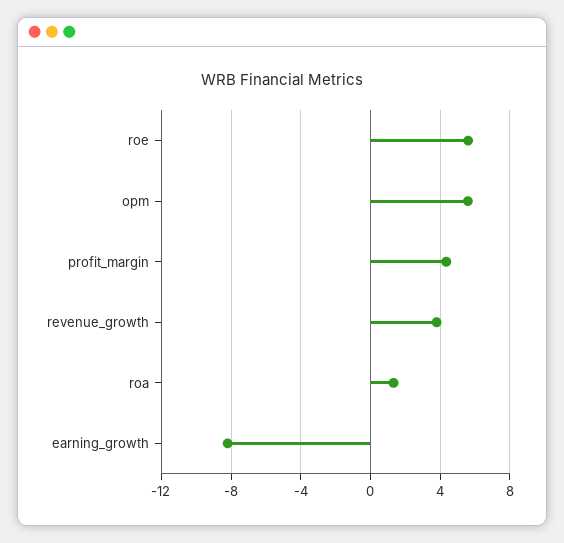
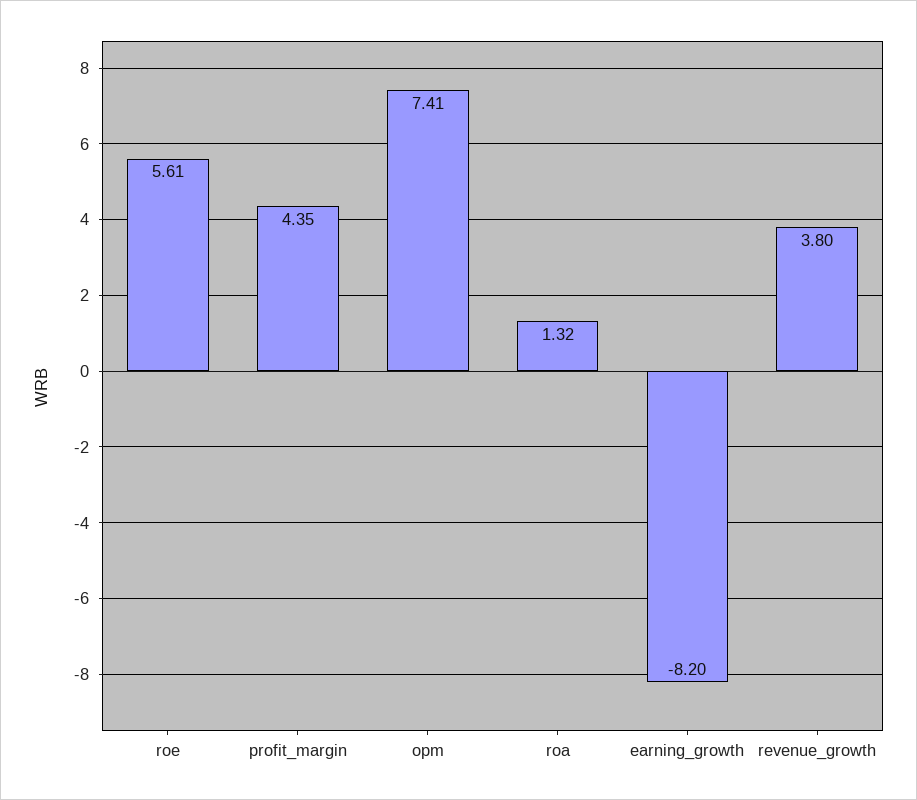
opm: 5.5 -> 7.41

